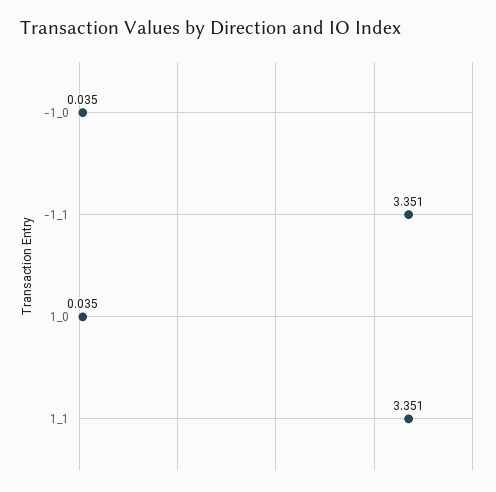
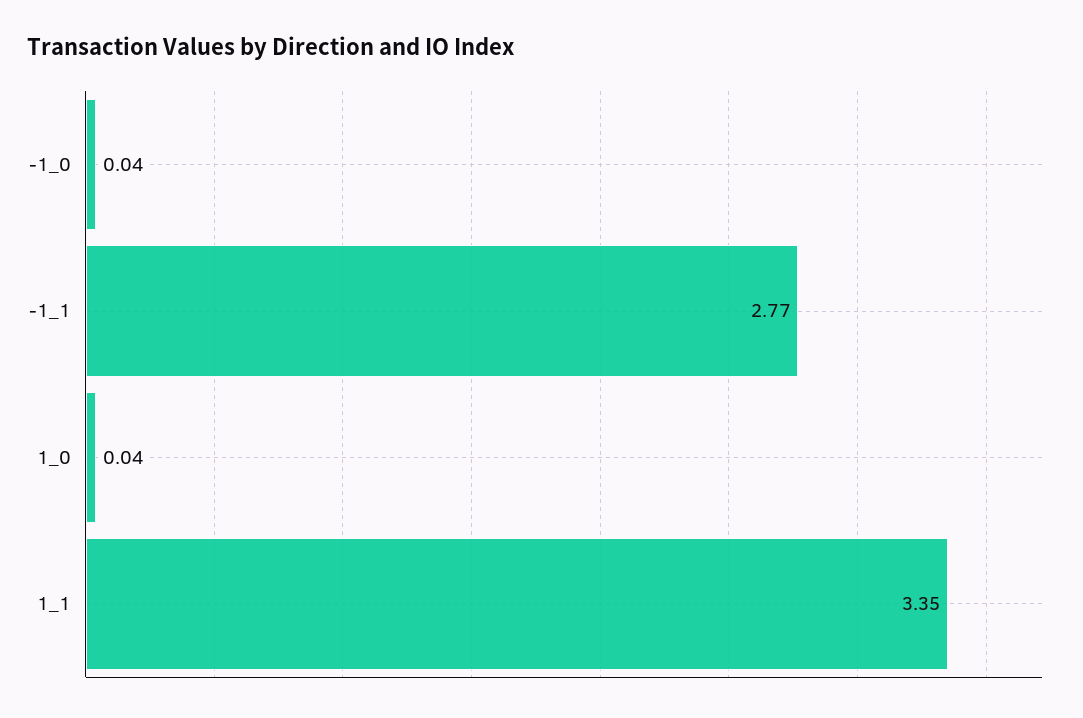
-1_1: 3.351 -> 2.77

